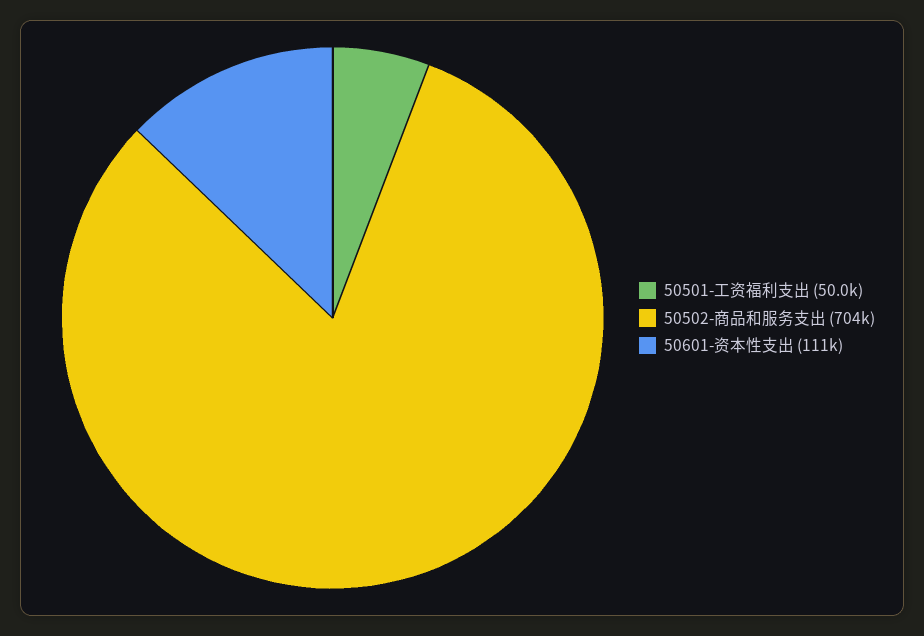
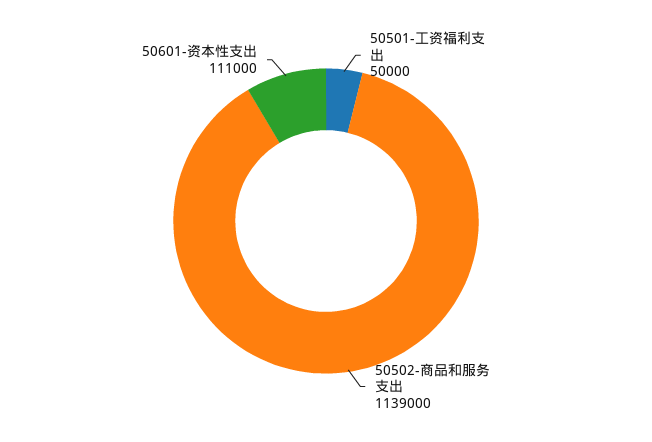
50502-商品和服务支出: 704000 -> 1139000

